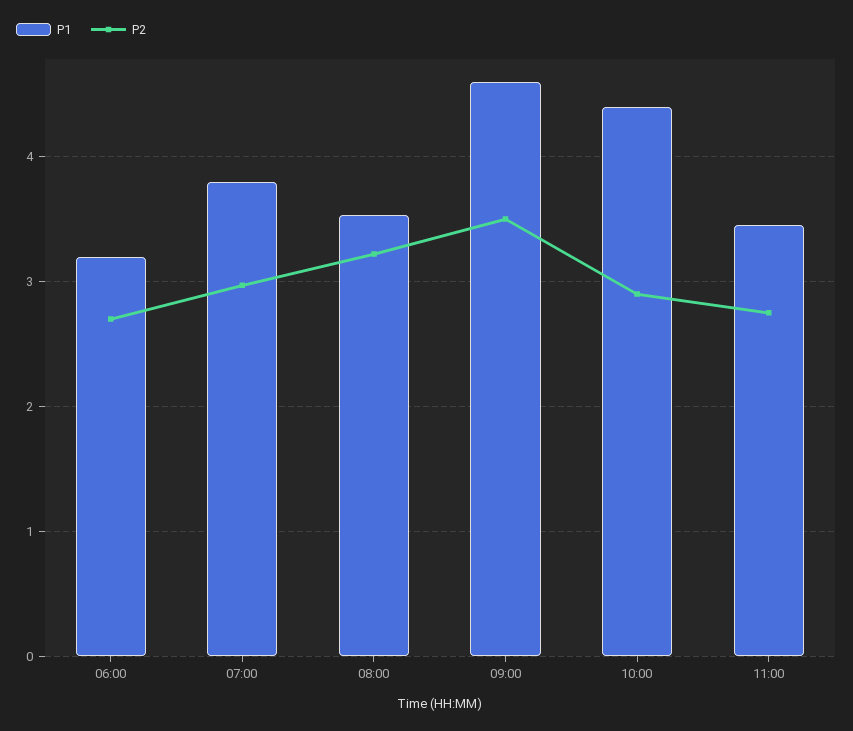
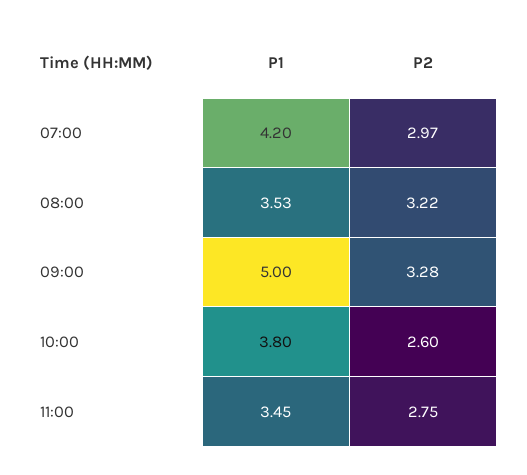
P1, 06:00: 3.2 -> none
P2, 06:00: 2.7 -> none
P1, 07:00: 3.8 -> 4.2
P1, 09:00: 4.6 -> 5
P2, 09:00: 3.5 -> 3.28
P1, 10:00: 4.4 -> 3.8
P2, 10:00: 2.9 -> 2.6

